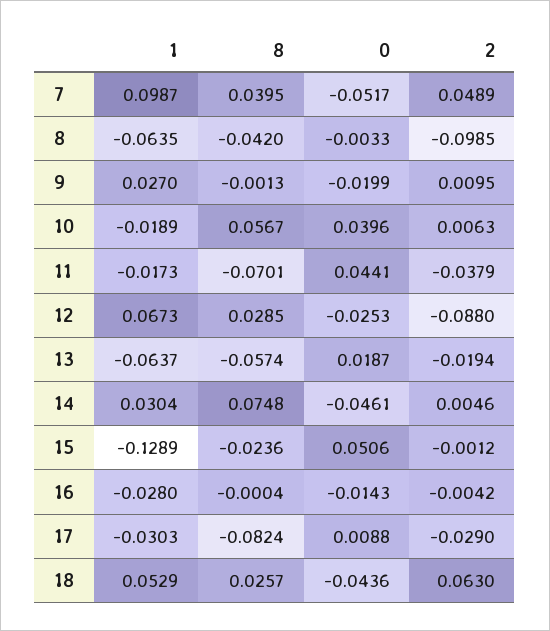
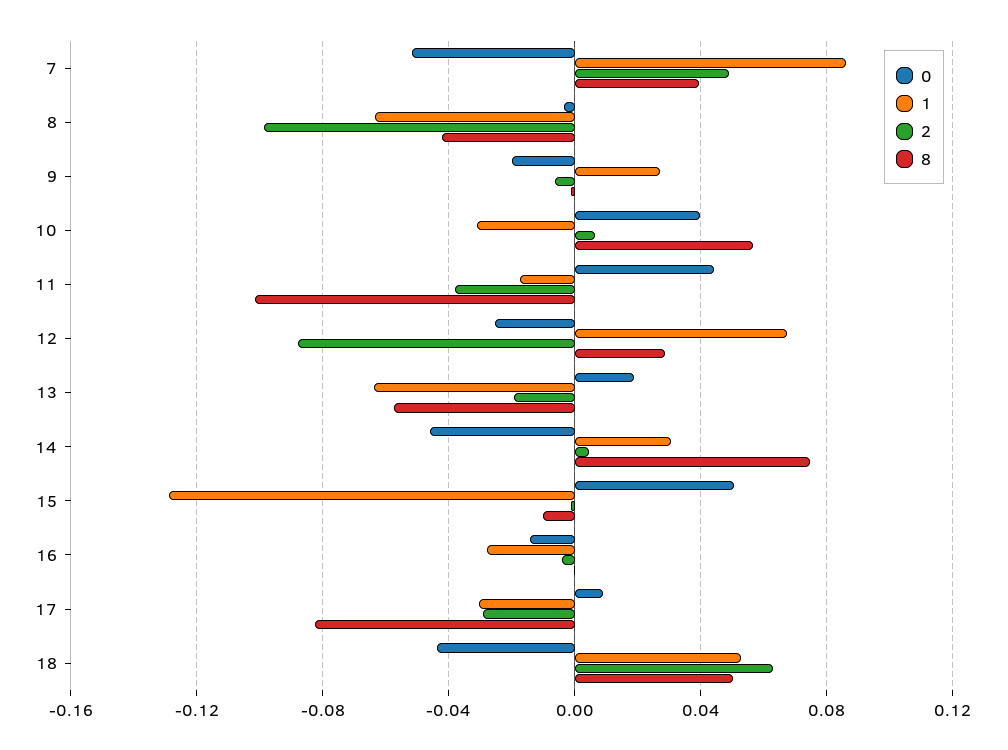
1, 7: 0.0987 -> 0.085
2, 9: 0.0095 -> -0.005
1, 10: -0.0189 -> -0.03
8, 11: -0.0701 -> -0.1
8, 15: -0.0236 -> -0.01
8, 18: 0.0257 -> 0.05

